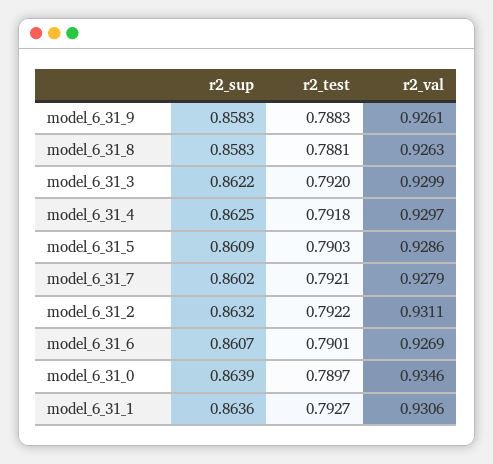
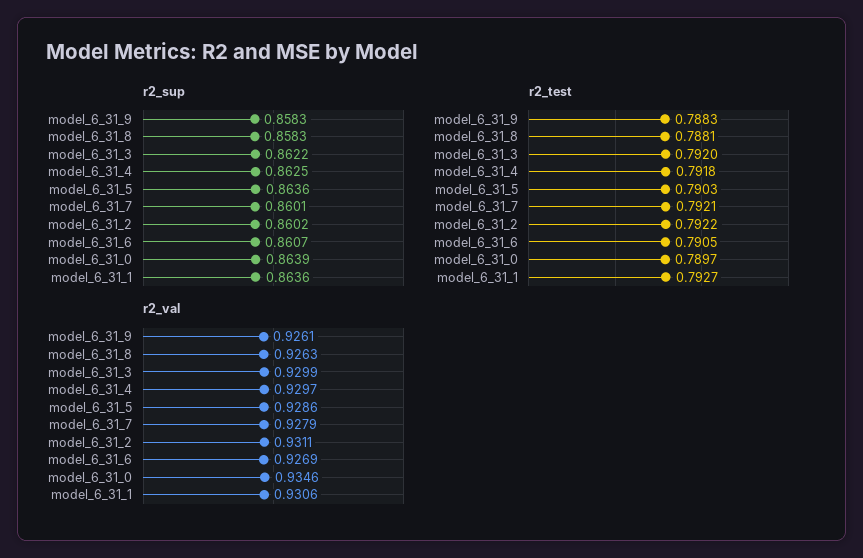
r2_sup, model_6_31_5: 0.8609 -> 0.8636
r2_sup, model_6_31_7: 0.8602 -> 0.8601
r2_sup, model_6_31_2: 0.8632 -> 0.8602
r2_test, model_6_31_6: 0.7901 -> 0.7905

